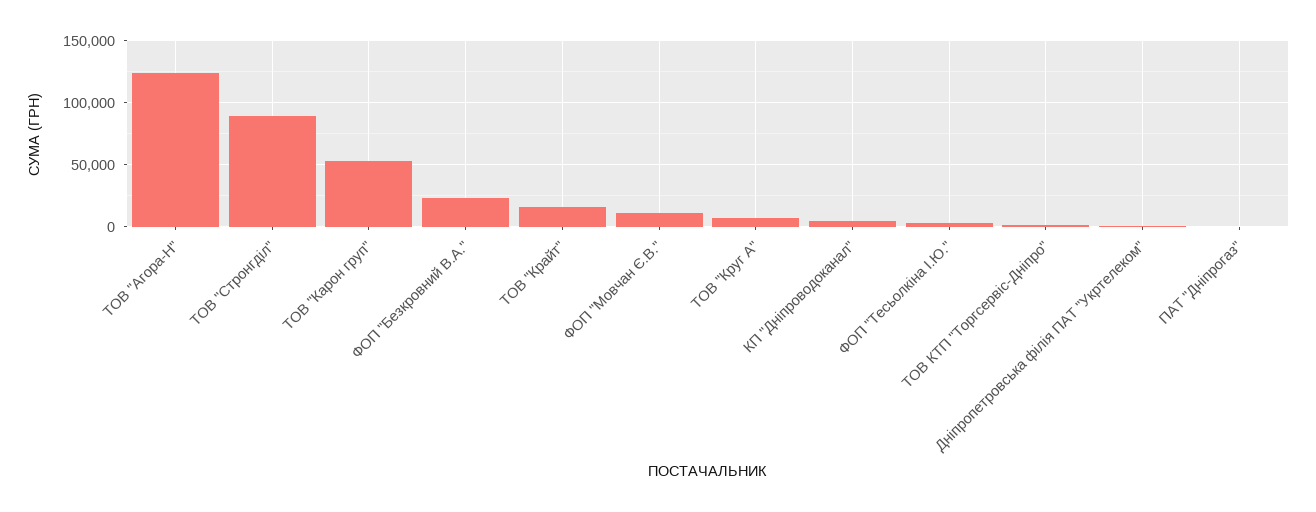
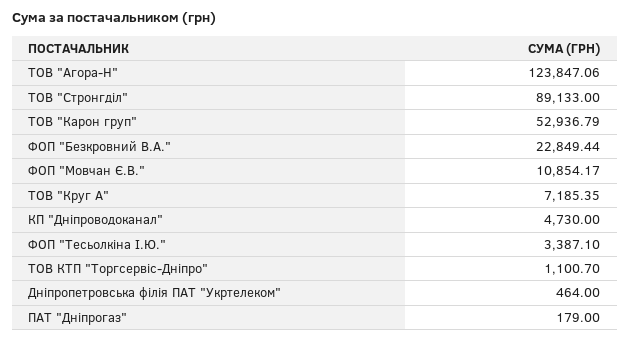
ТОВ "Крайт": 15000 -> none

